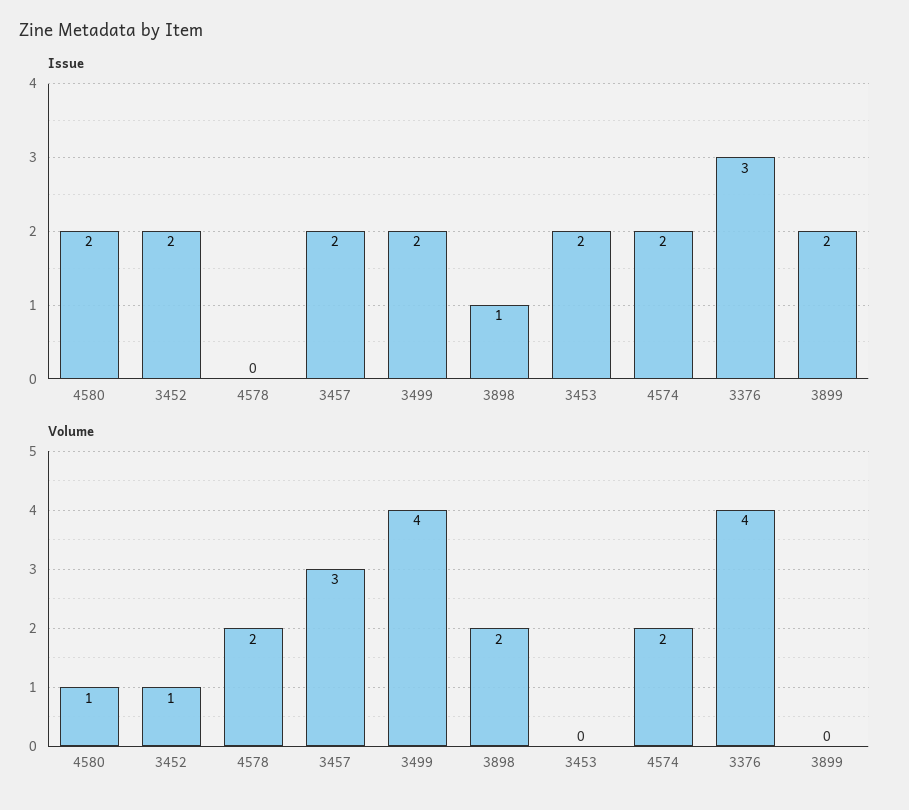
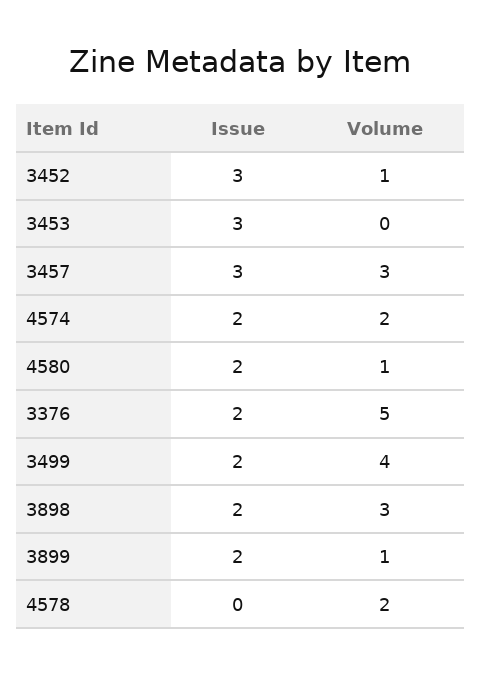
Issue, 3452: 2 -> 3
Issue, 3457: 2 -> 3
Issue, 3898: 1 -> 2
Issue, 3453: 2 -> 3
Issue, 3376: 3 -> 2
Volume, 3898: 2 -> 3
Volume, 3376: 4 -> 5
Volume, 3899: 0 -> 1

